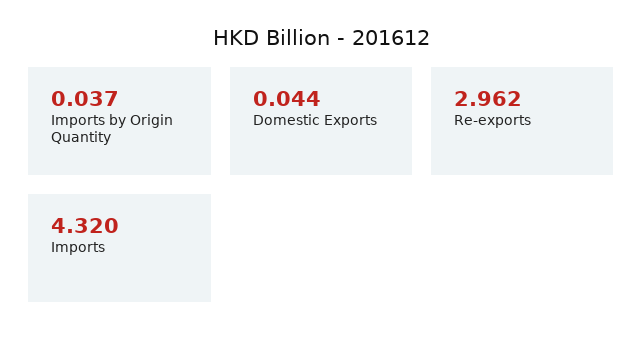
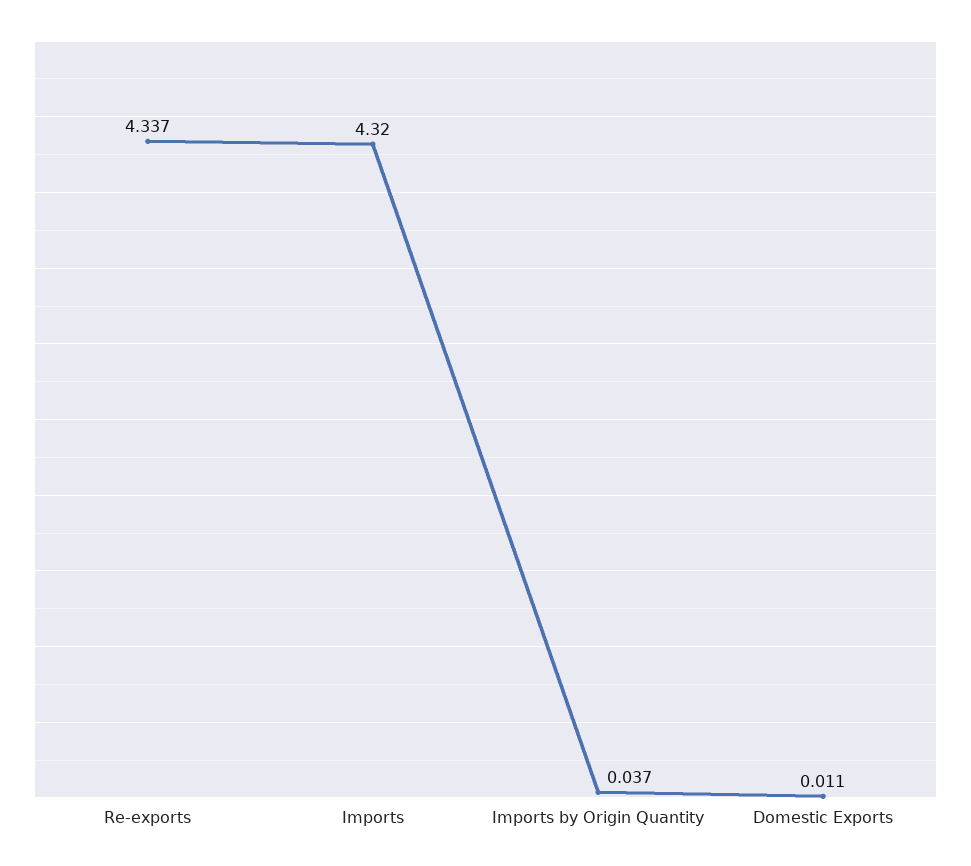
Domestic Exports: 0.044 -> 0.011
Re-exports: 2.962 -> 4.337

